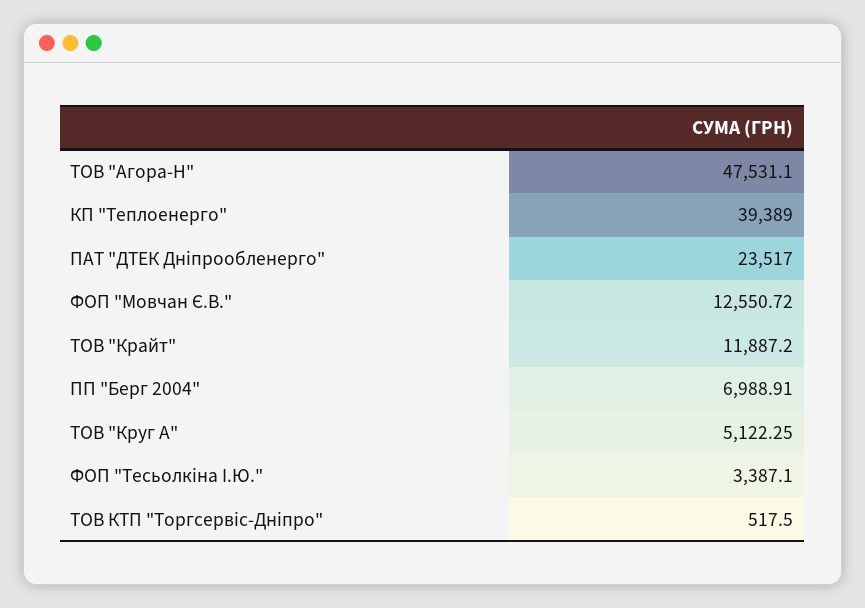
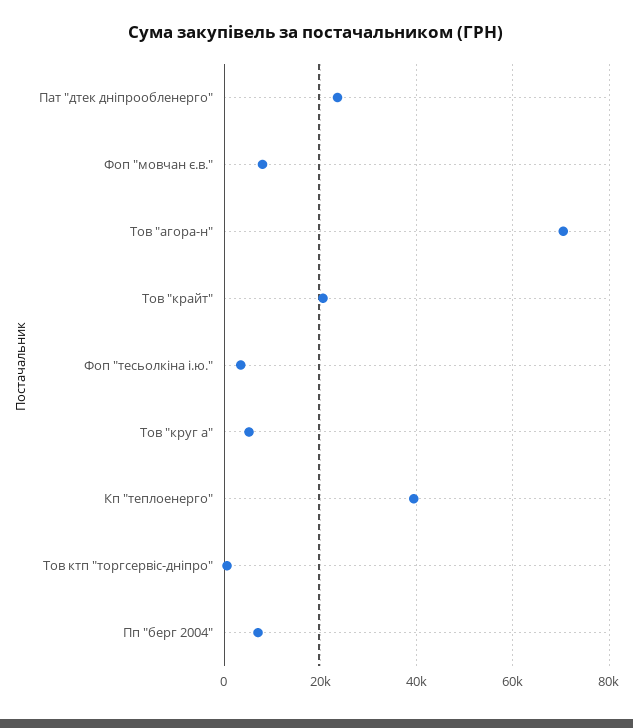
ТОВ "Агора-Н": 47531.1 -> 70000
ФОП "Мовчан Є.В.": 12550.72 -> 8000
ТОВ "Крайт": 11887.2 -> 20000

